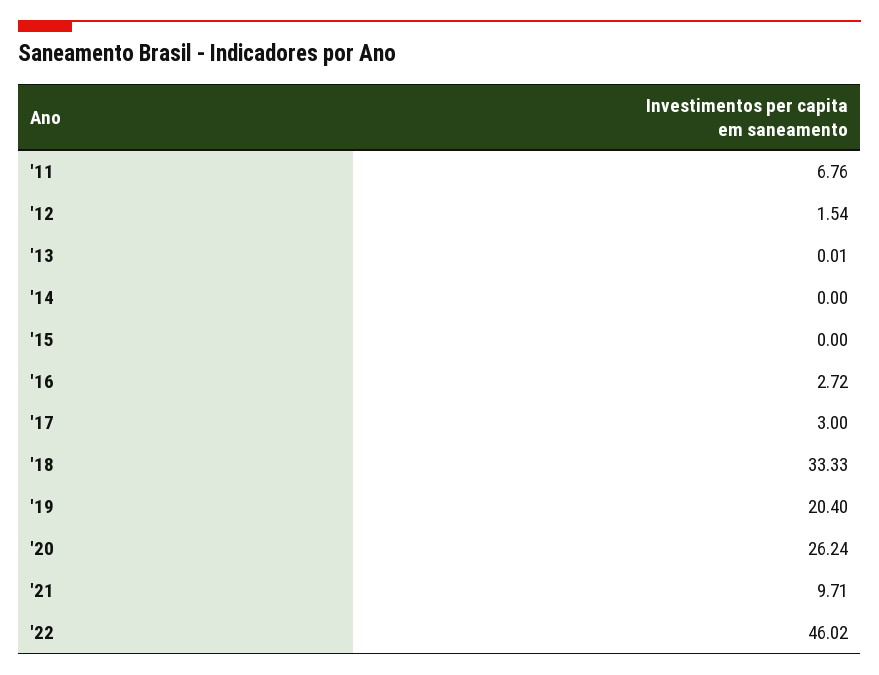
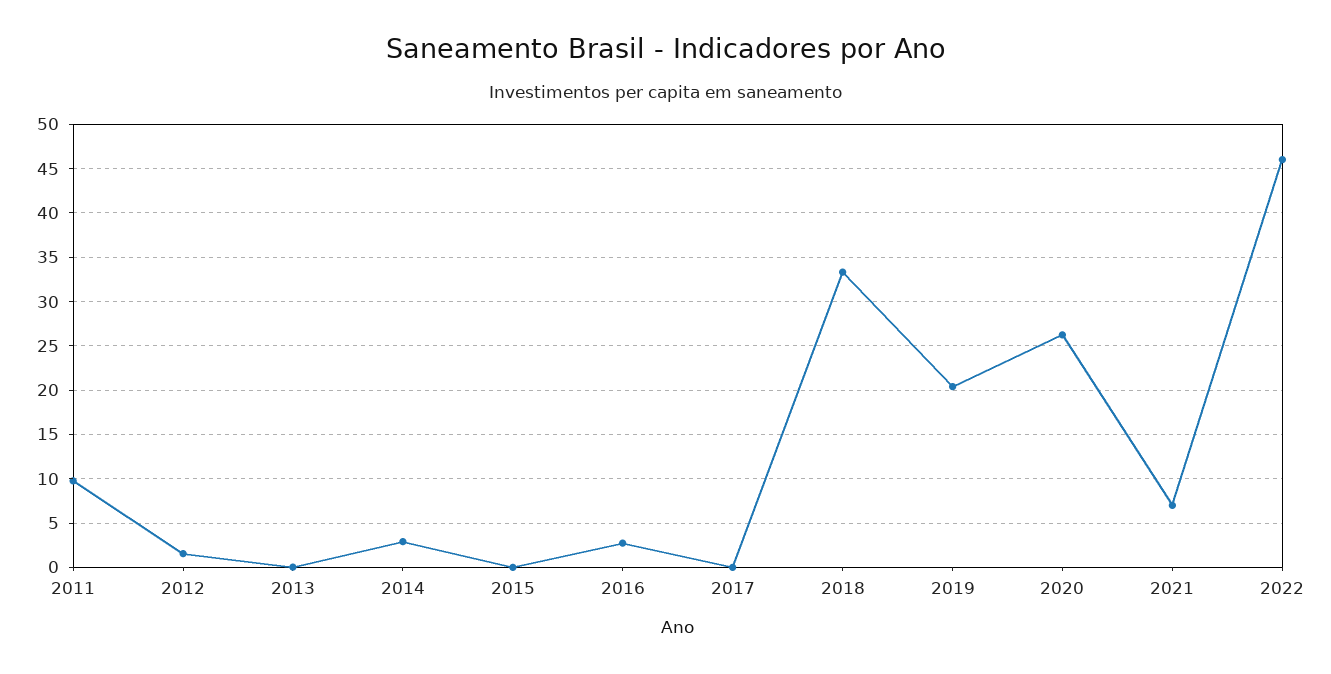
'11: 6.76 -> 10
'14: 0 -> 3
'17: 3 -> 0
'21: 9.71 -> 7

